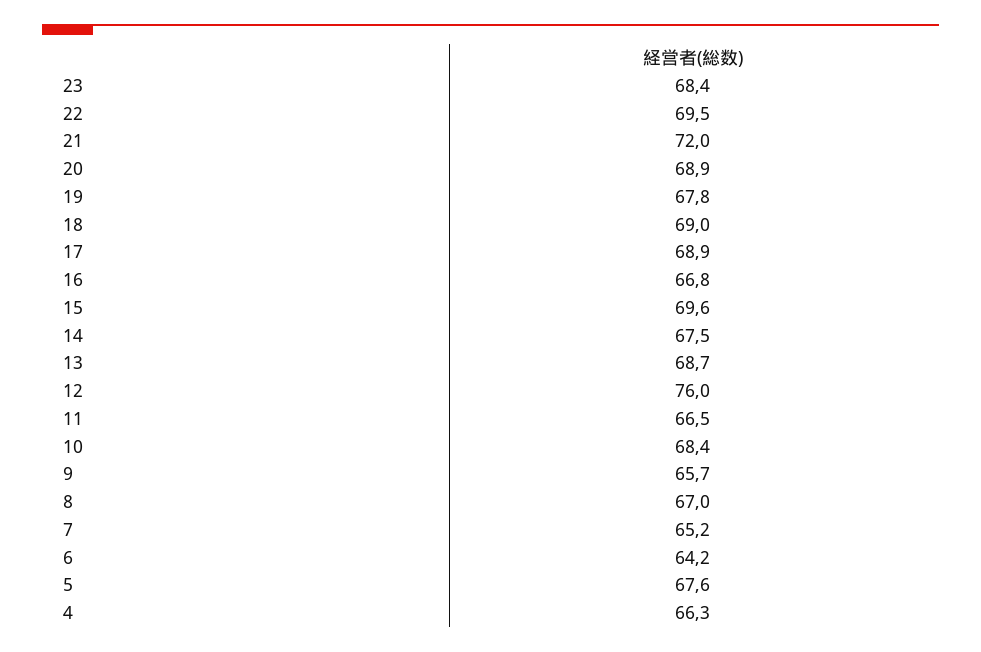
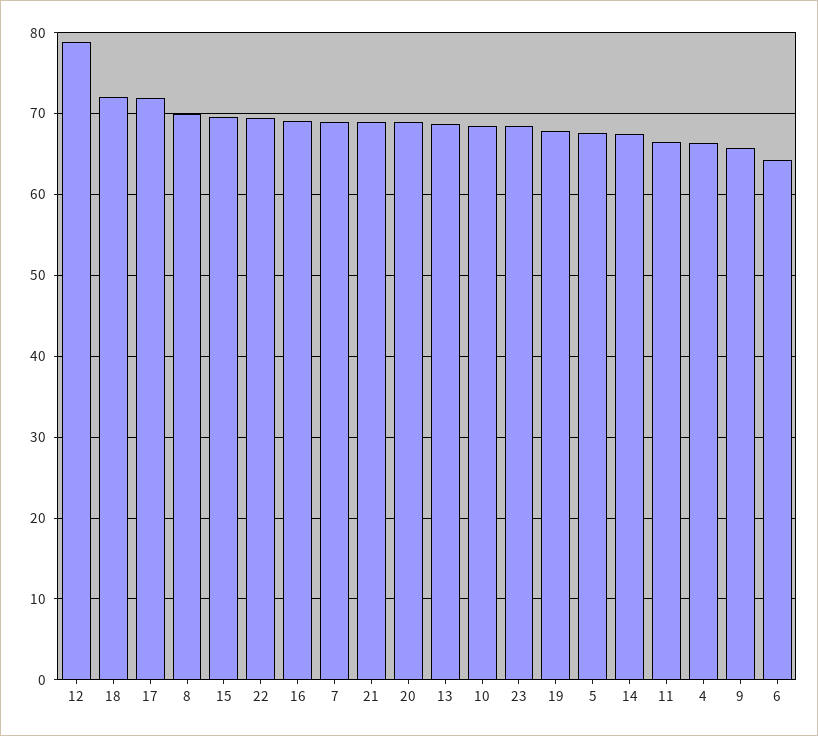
21: 72 -> 69
18: 69 -> 72
17: 68.9 -> 72
16: 66.8 -> 69
12: 76 -> 79
8: 67 -> 70
7: 65.2 -> 69

